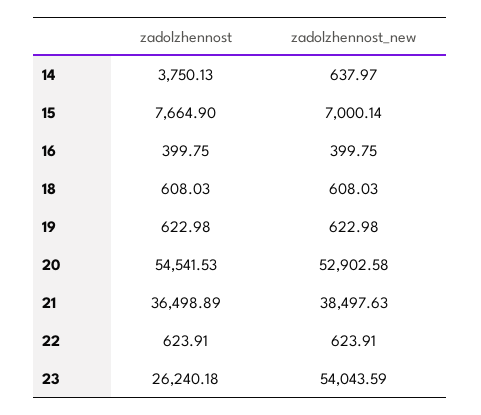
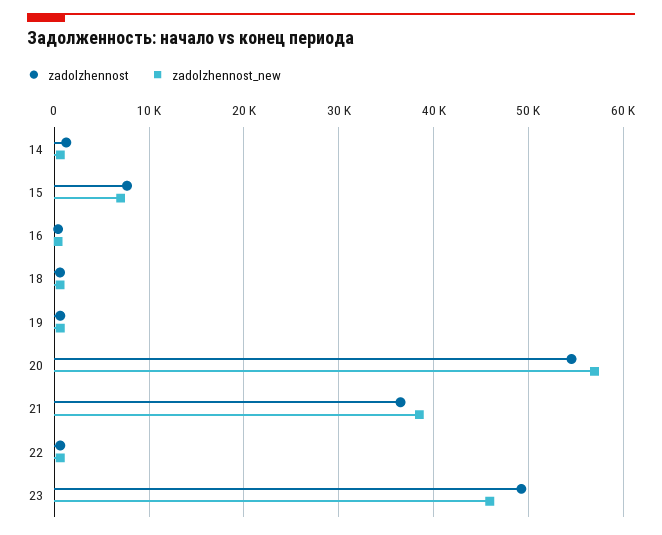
zadolzhennost, 14: 3750.13 -> 1000
zadolzhennost_new, 20: 52902.58 -> 57000
zadolzhennost, 23: 26240.18 -> 49000
zadolzhennost_new, 23: 54043.59 -> 46000

